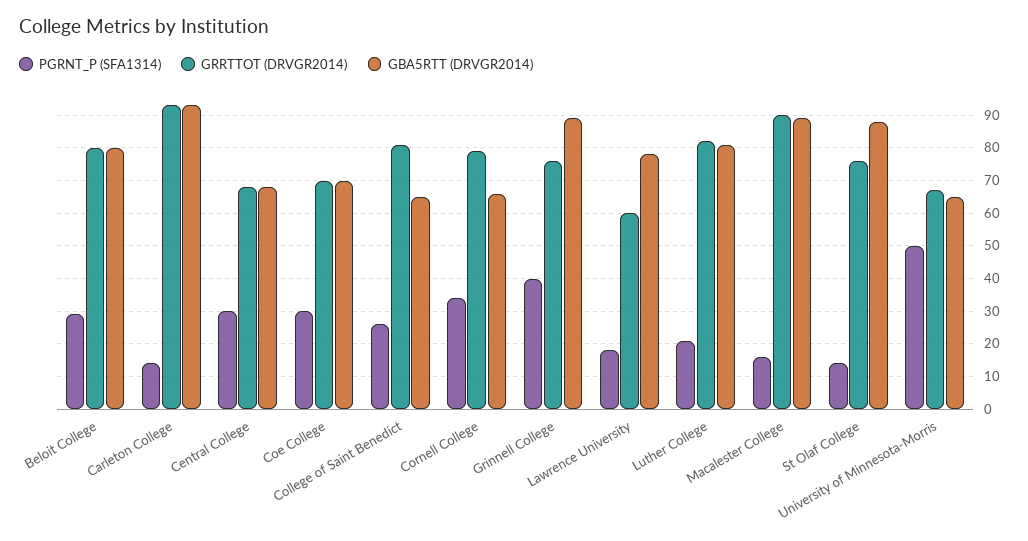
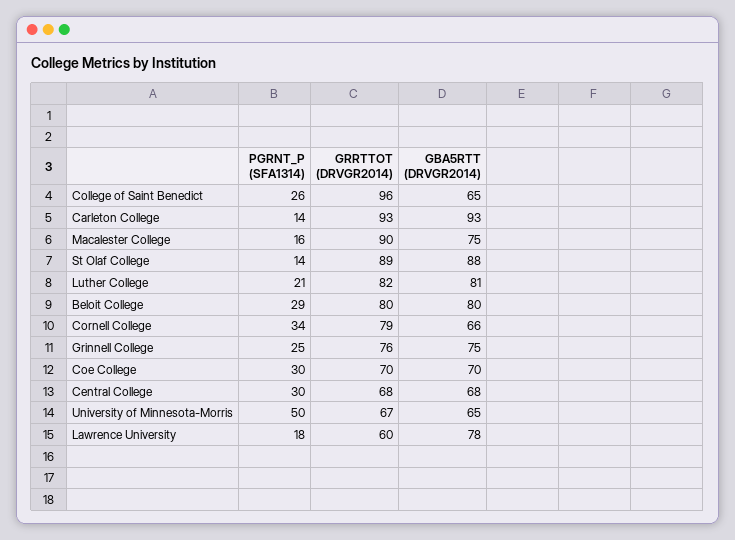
GRRTTOT (DRVGR2014), College of Saint Benedict: 80 -> 96
PGRNT_P (SFA1314), Grinnell College: 40 -> 25
GBA5RTT (DRVGR2014), Grinnell College: 90 -> 75
GBA5RTT (DRVGR2014), Macalester College: 90 -> 75
GRRTTOT (DRVGR2014), St Olaf College: 75 -> 89

